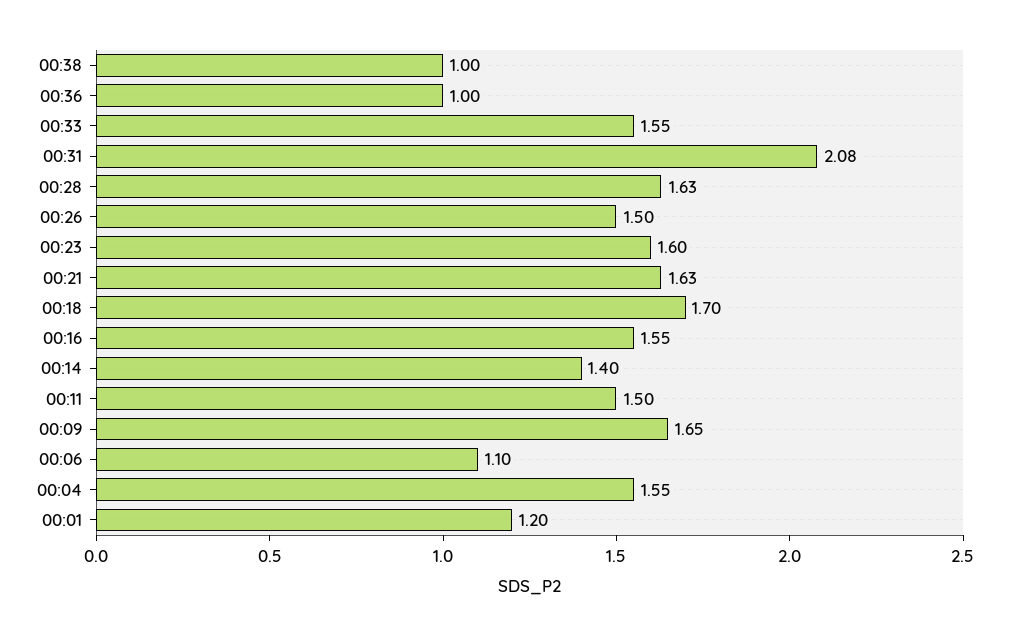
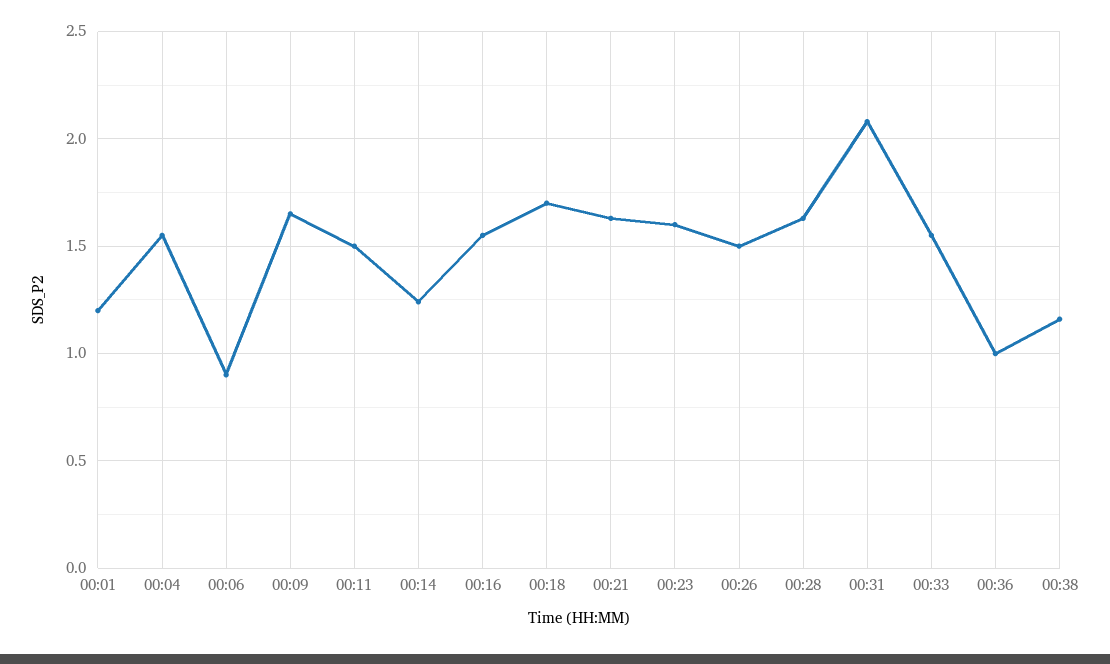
00:38: 1 -> 1.15
00:14: 1.4 -> 1.25
00:06: 1.1 -> 0.9

